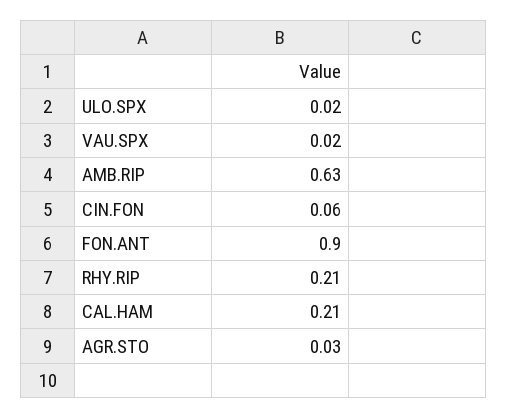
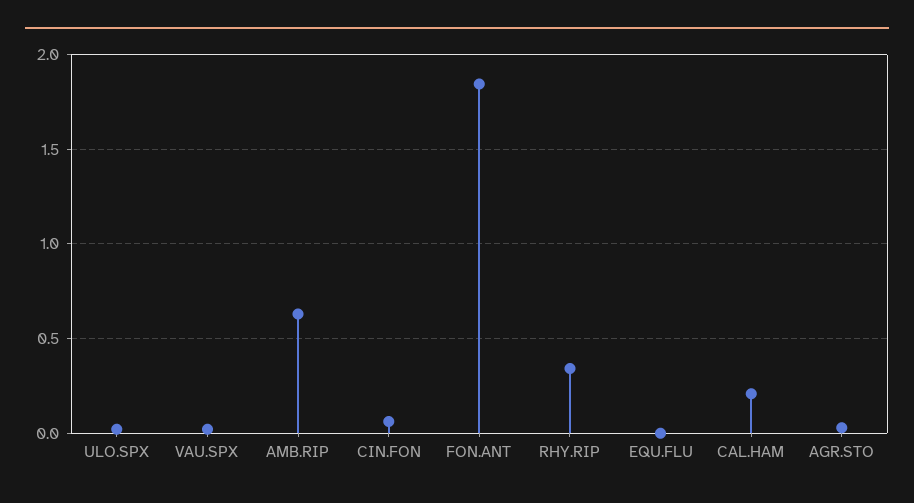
FON.ANT: 0.9 -> 1.85
RHY.RIP: 0.21 -> 0.35
EQU.FLU: none -> 0

